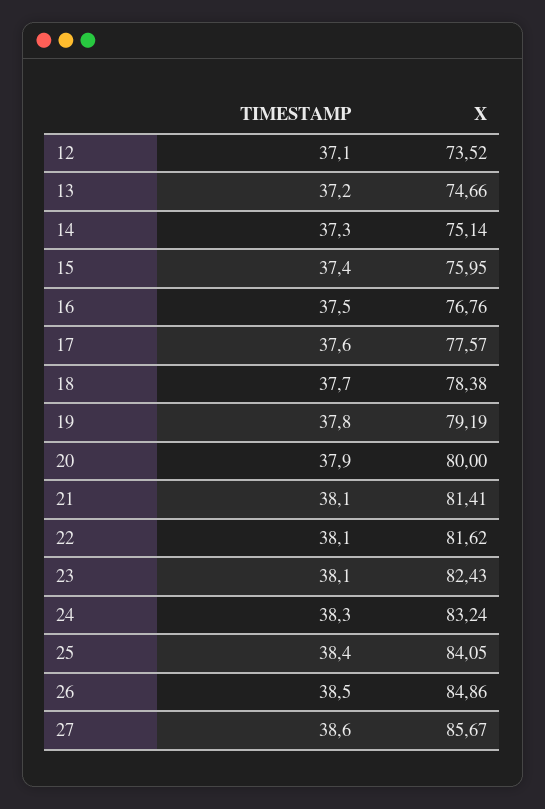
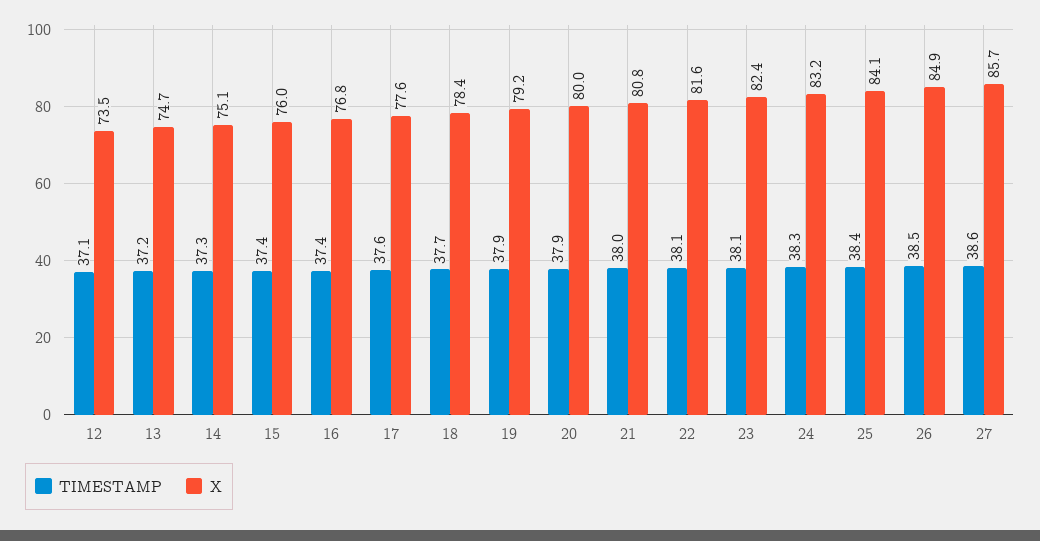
TIMESTAMP, 16: 37.5 -> 37.4
TIMESTAMP, 19: 37.8 -> 37.9
TIMESTAMP, 21: 38.1 -> 38
X, 21: 81.41 -> 80.8

